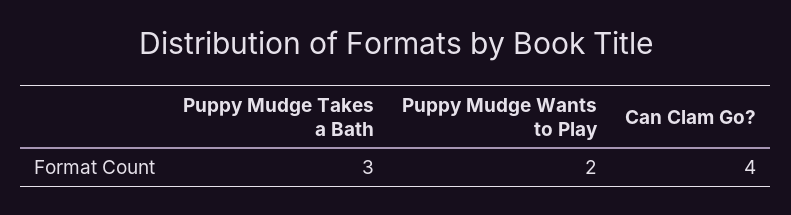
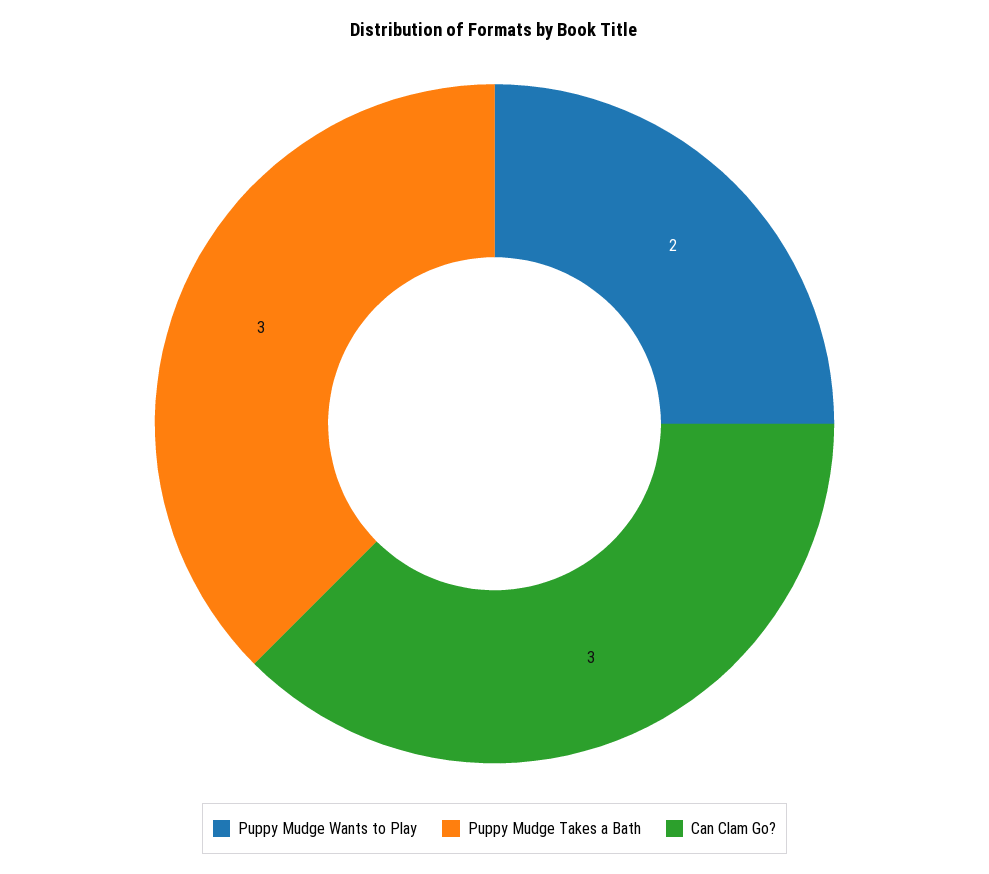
Can Clam Go?: 4 -> 3

